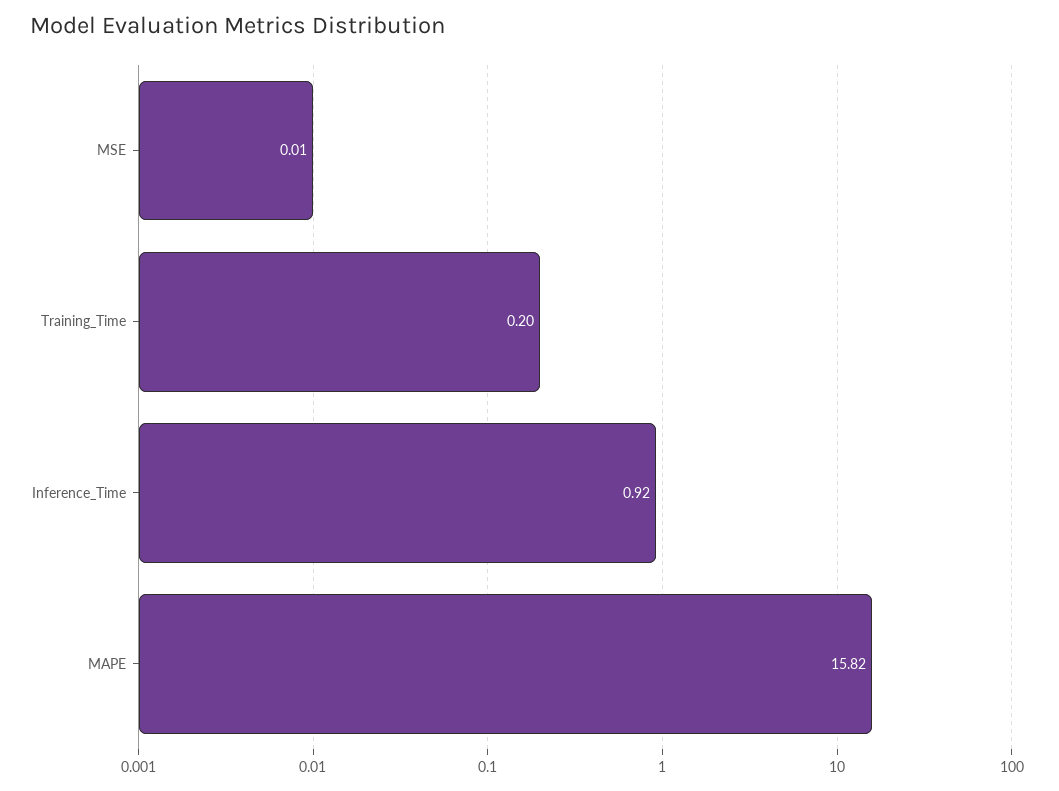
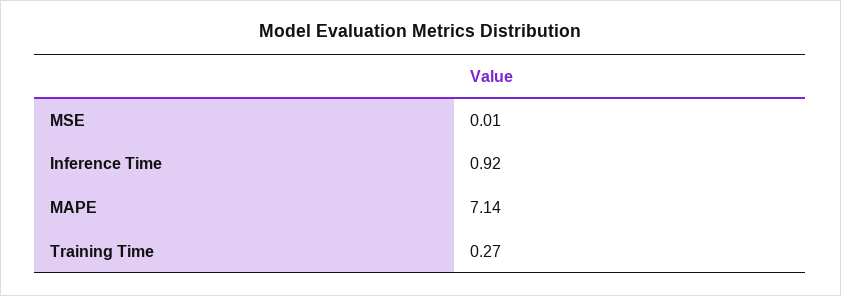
Training_Time: 0.2 -> 0.27
MAPE: 15.82 -> 7.14

